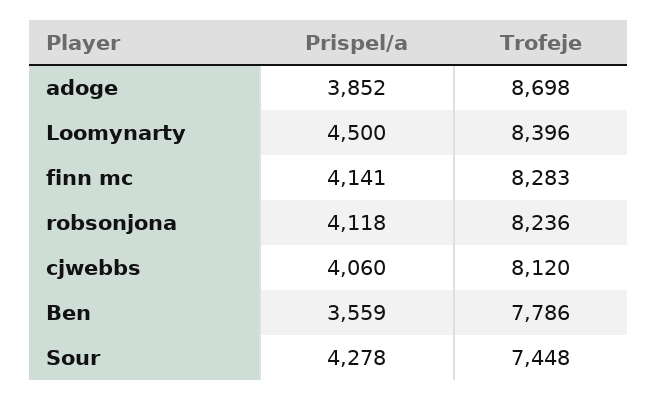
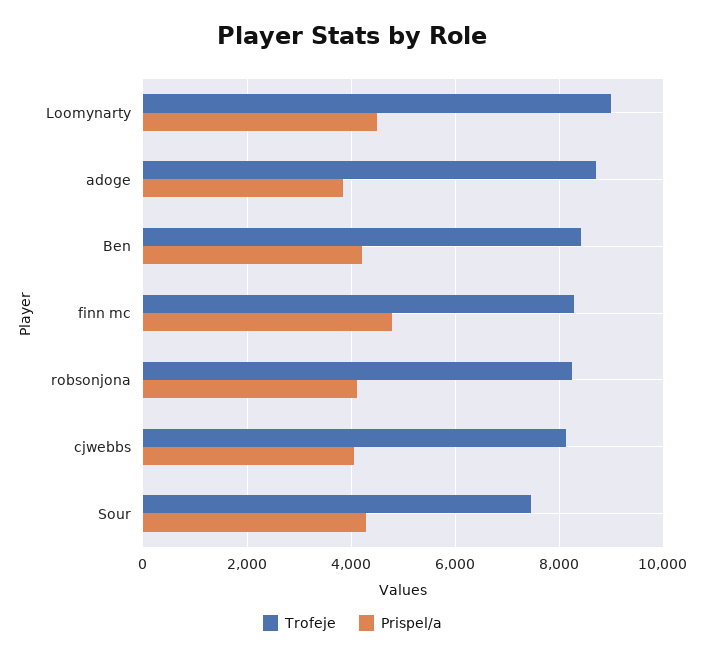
Trofeje, Loomynarty: 8396 -> 9000
Prispel/a, finn mc: 4141 -> 4800
Prispel/a, Ben: 3559 -> 4200
Trofeje, Ben: 7786 -> 8400

